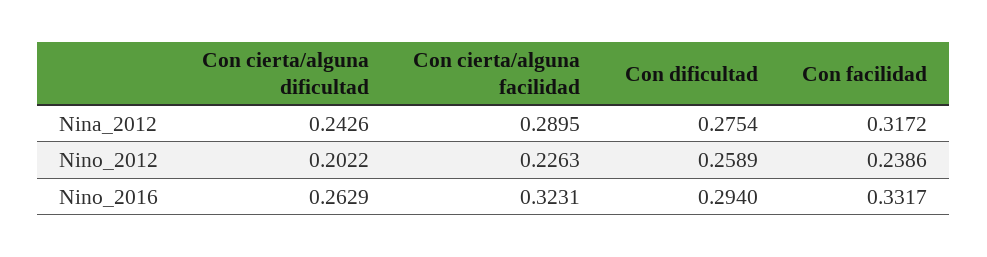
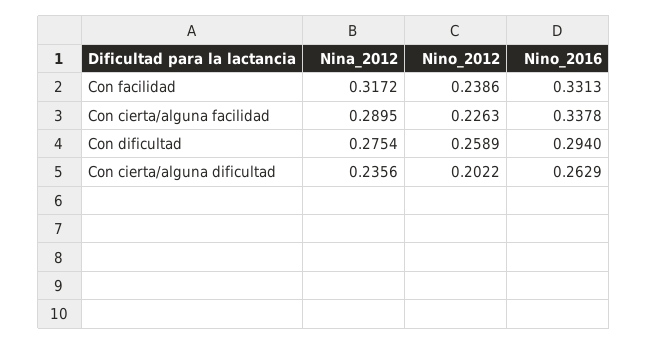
Con cierta/alguna dificultad, Nina_2012: 0.2426 -> 0.2356
Con cierta/alguna facilidad, Nino_2016: 0.3231 -> 0.3378
Con facilidad, Nino_2016: 0.3317 -> 0.3313

